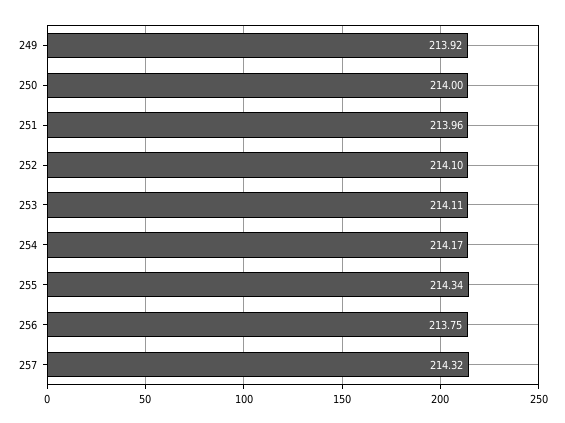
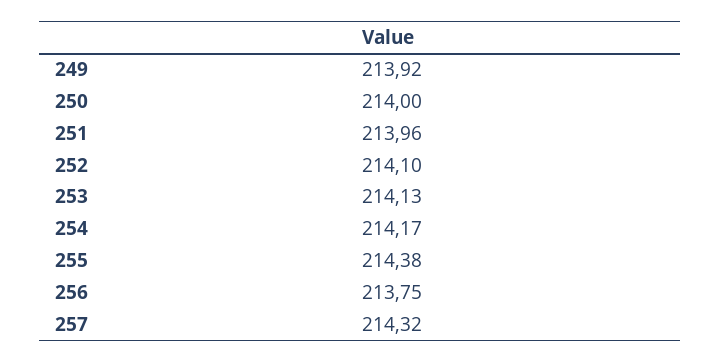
253: 214.11 -> 214.13
255: 214.34 -> 214.38

